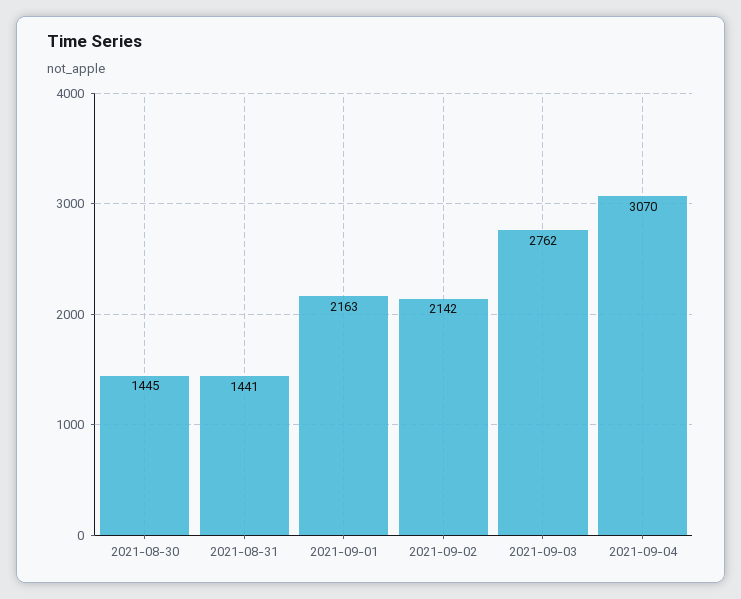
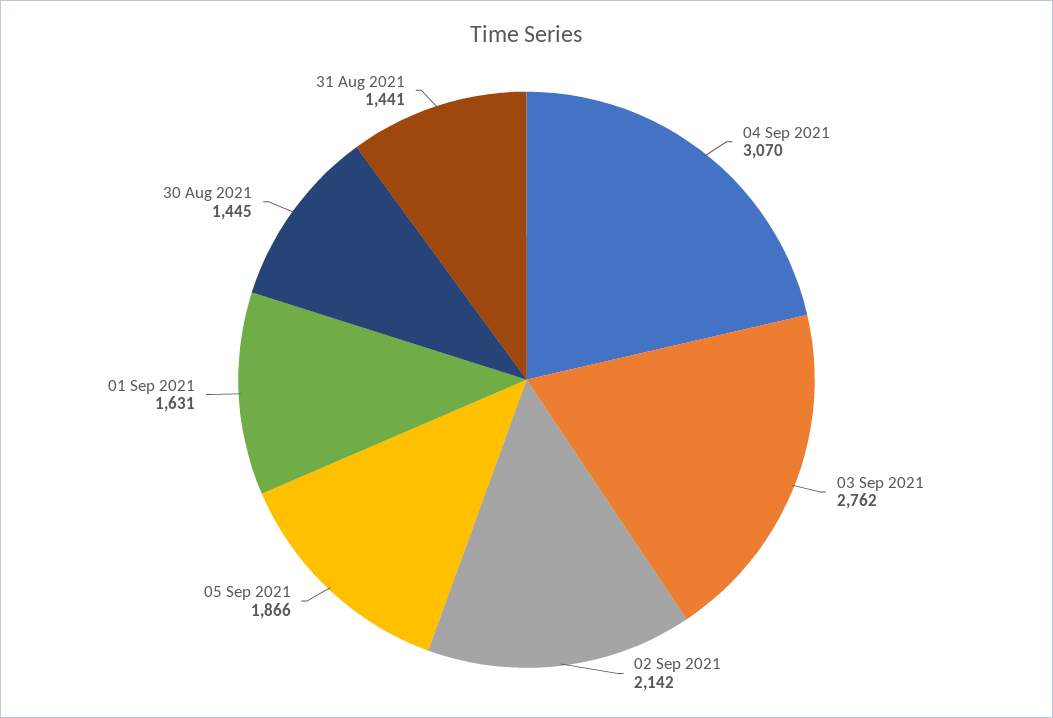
2021-09-01: 2163 -> 1631
05 Sep 2021: none -> 1866

